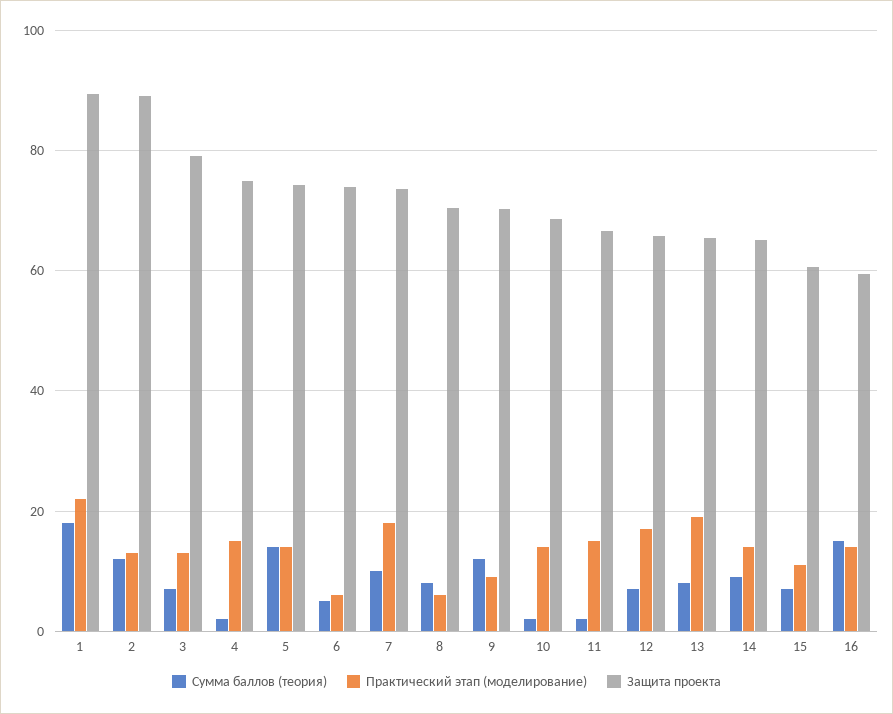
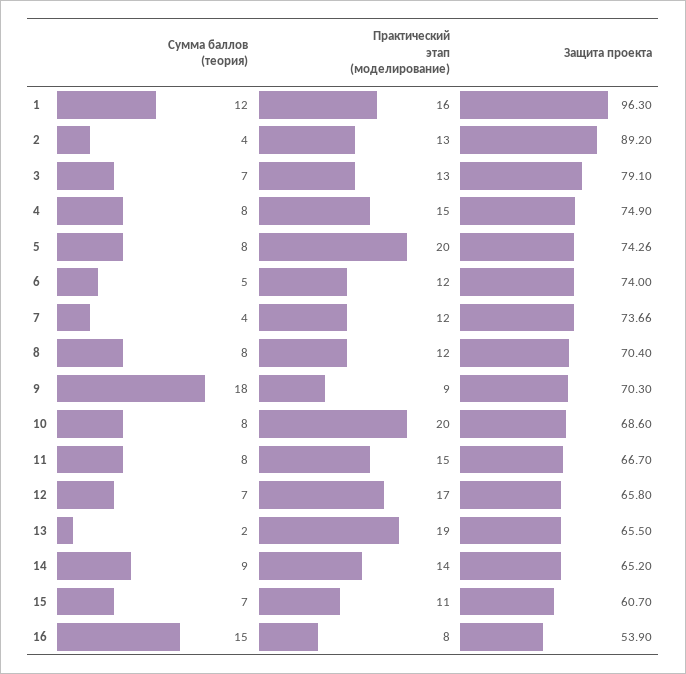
Сумма баллов (теория), 1: 18 -> 12
Практический этап (моделирование), 1: 22 -> 16
Защита проекта, 1: 90 -> 96.3
Сумма баллов (теория), 2: 12 -> 4
Сумма баллов (теория), 4: 2 -> 8
Сумма баллов (теория), 5: 14 -> 8
Практический этап (моделирование), 5: 14 -> 20
Практический этап (моделирование), 6: 6 -> 12
Сумма баллов (теория), 7: 10 -> 4
Практический этап (моделирование), 7: 18 -> 12
Практический этап (моделирование), 8: 6 -> 12
Сумма баллов (теория), 9: 12 -> 18
Сумма баллов (теория), 10: 2 -> 8
Практический этап (моделирование), 10: 14 -> 20
Сумма баллов (теория), 11: 2 -> 8
Сумма баллов (теория), 13: 8 -> 2
Практический этап (моделирование), 16: 14 -> 8
Защита проекта, 16: 60 -> 53.9

